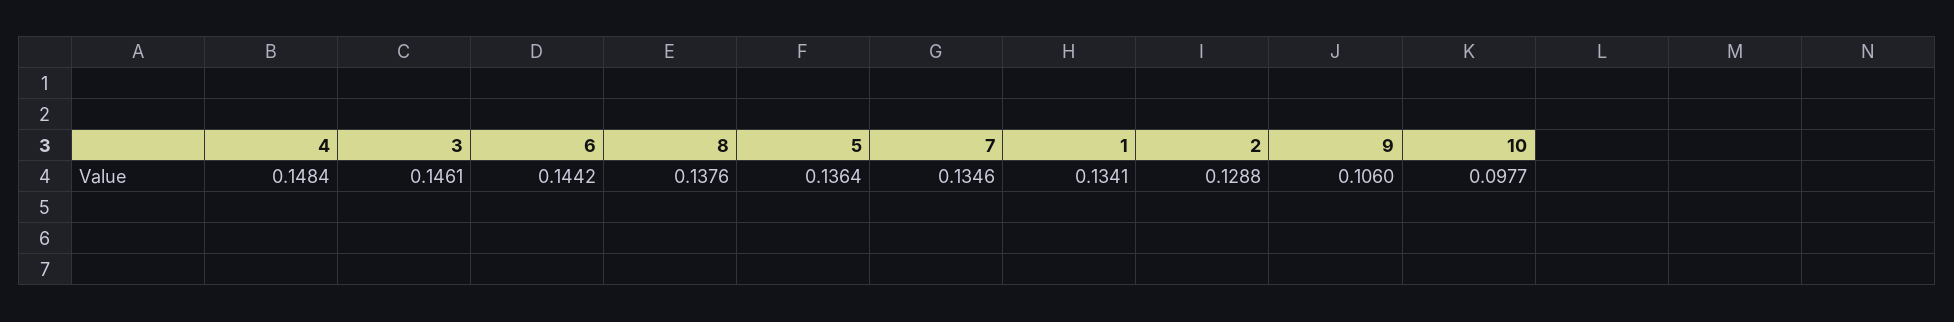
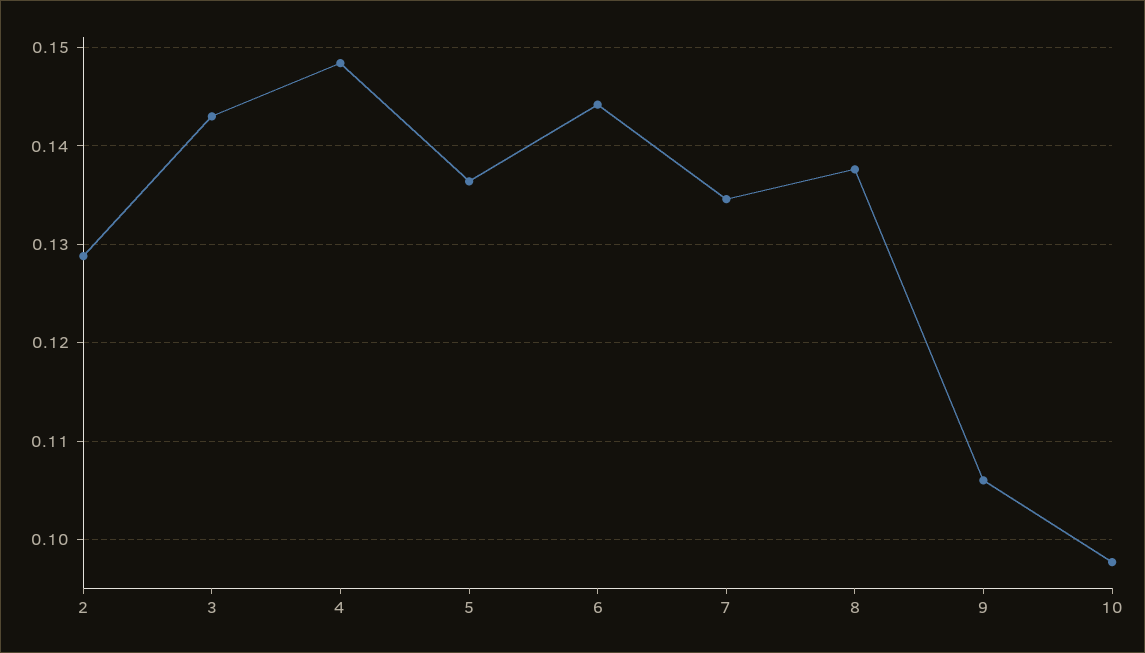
3: 0.1461 -> 0.143
1: 0.1341 -> none

